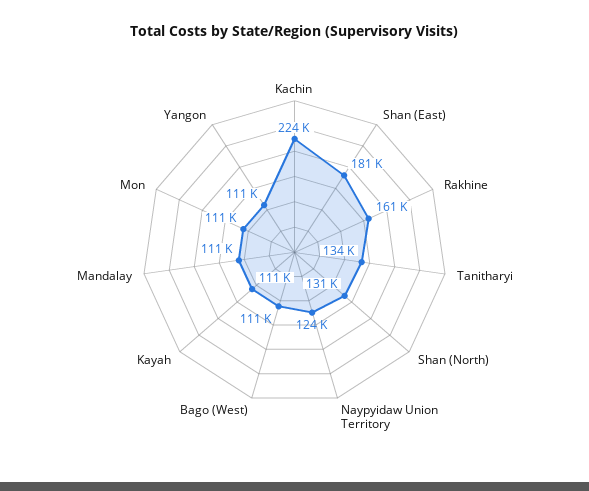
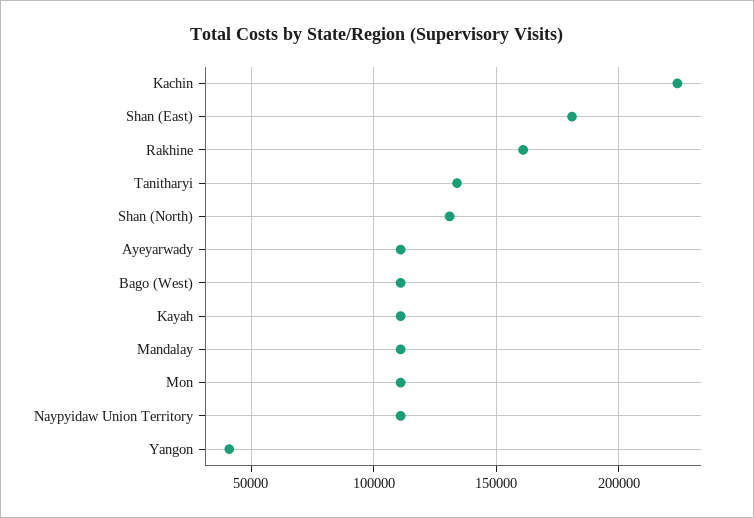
Naypyidaw Union Territory: 124000 -> 110000
Yangon: 111000 -> 40000
Ayeyarwady: none -> 110000

